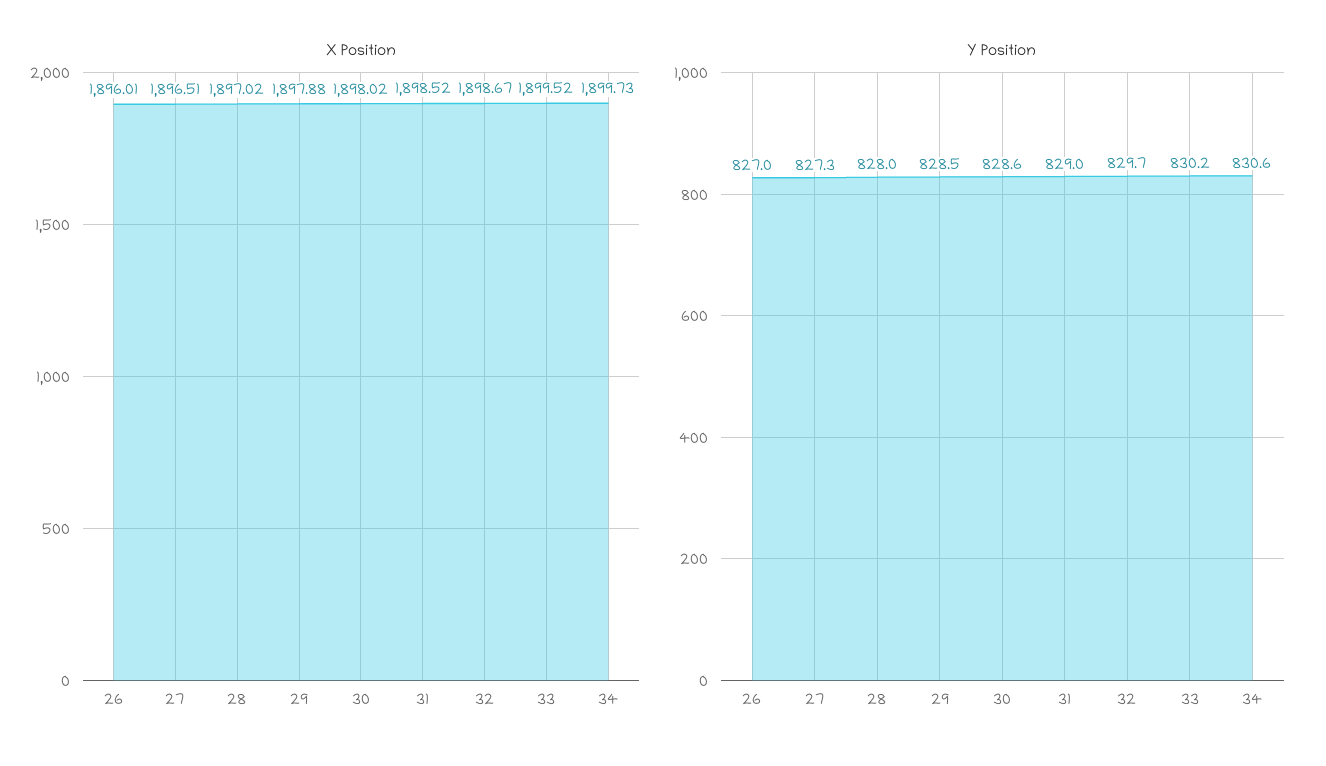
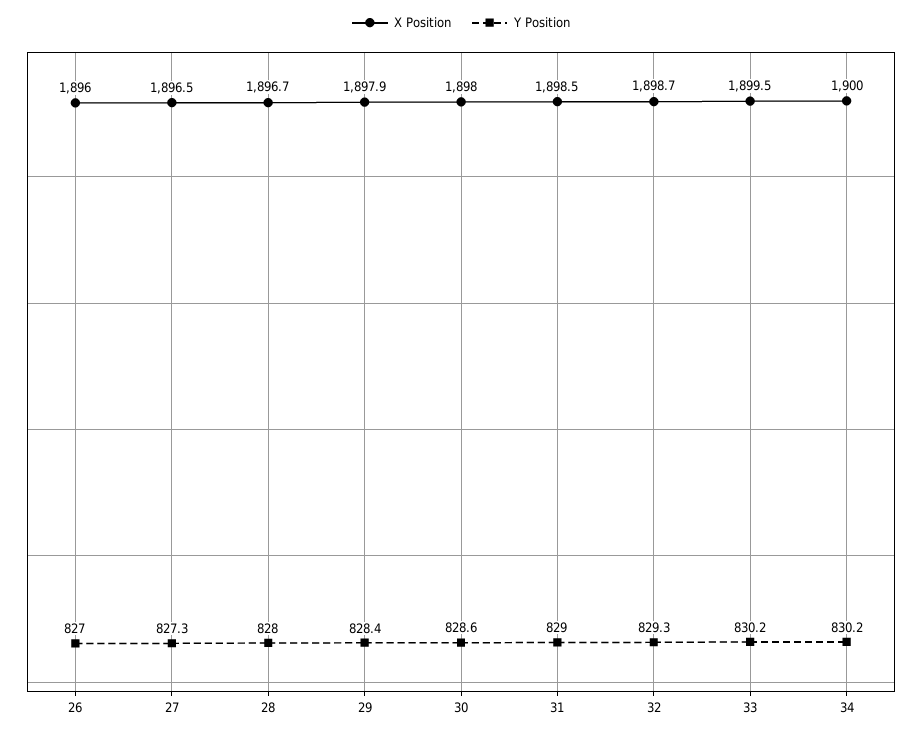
X Position, 28: 1897.02 -> 1896.7
X Position, 34: 1899.73 -> 1900
Y Position, 29: 828.5 -> 828.4
Y Position, 32: 829.7 -> 829.3
Y Position, 34: 830.6 -> 830.2

